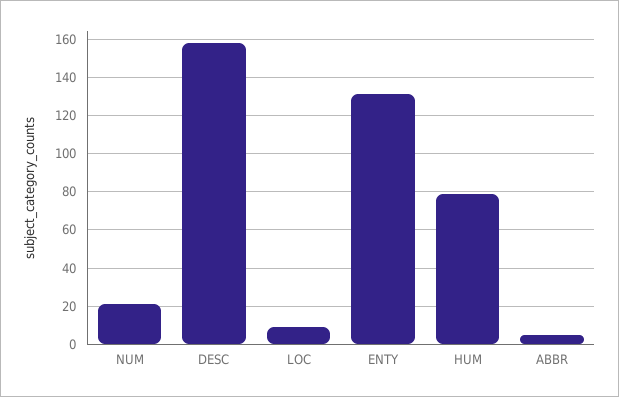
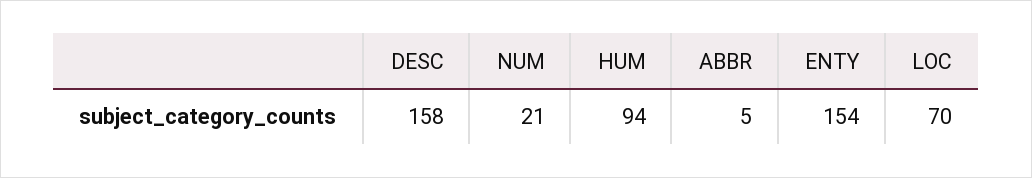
LOC: 10 -> 70
ENTY: 130 -> 154
HUM: 80 -> 94

